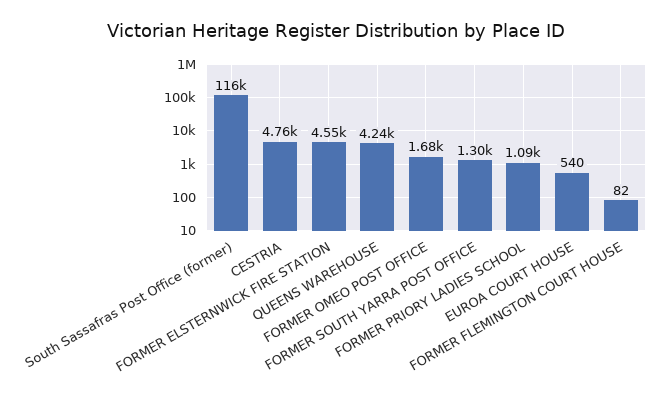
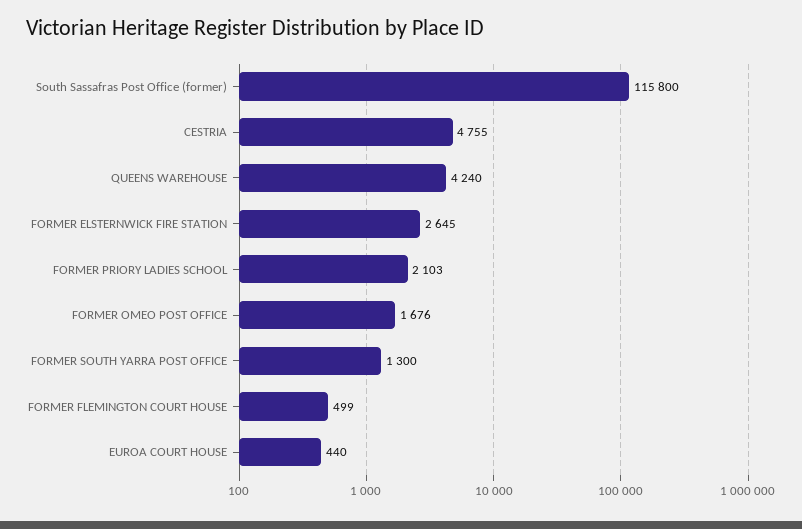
FORMER ELSTERNWICK FIRE STATION: 4550 -> 2645
FORMER PRIORY LADIES SCHOOL: 1090 -> 2103
EUROA COURT HOUSE: 540 -> 440
FORMER FLEMINGTON COURT HOUSE: 82 -> 499

